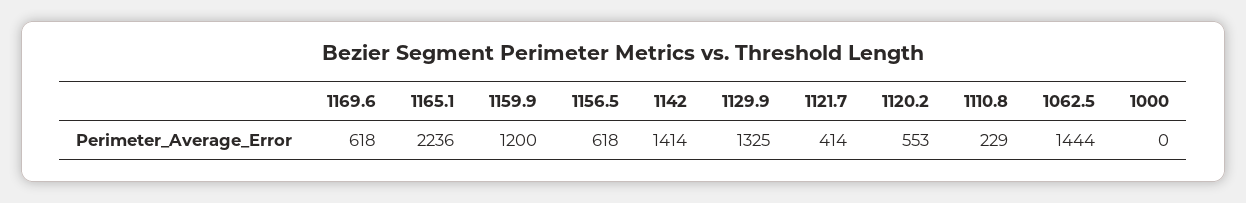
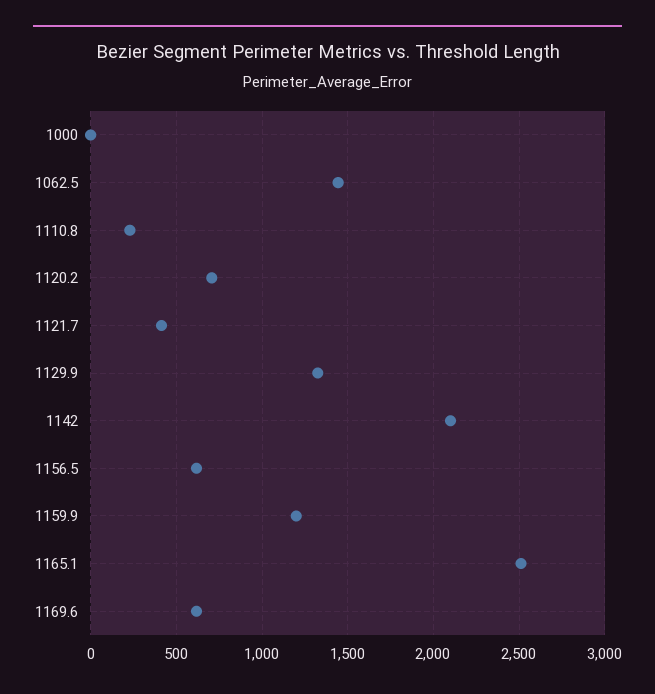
1165.1: 2236 -> 2500
1142: 1414 -> 2100
1120.2: 553 -> 700

